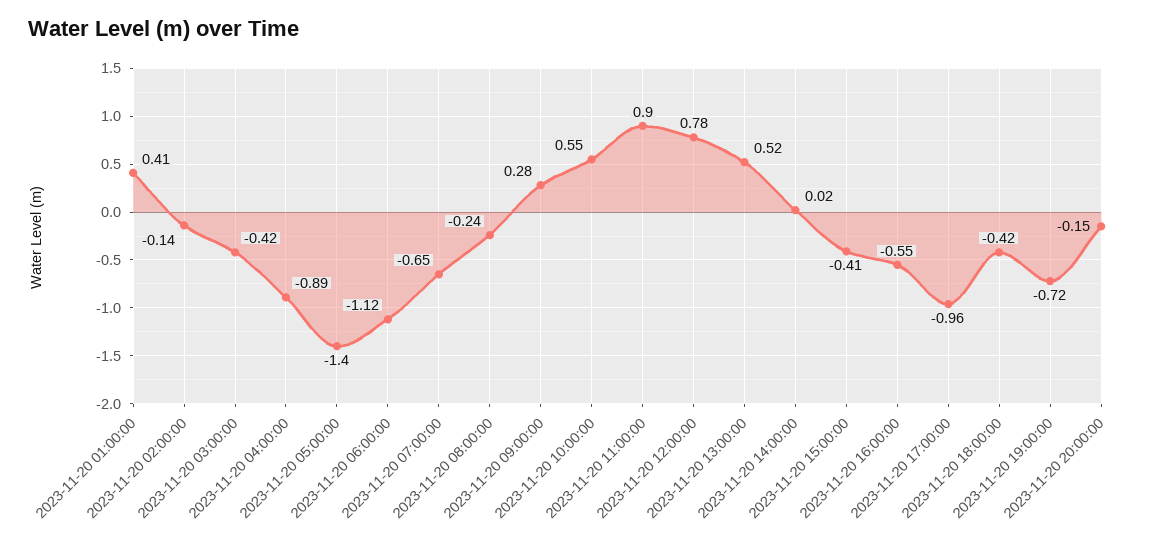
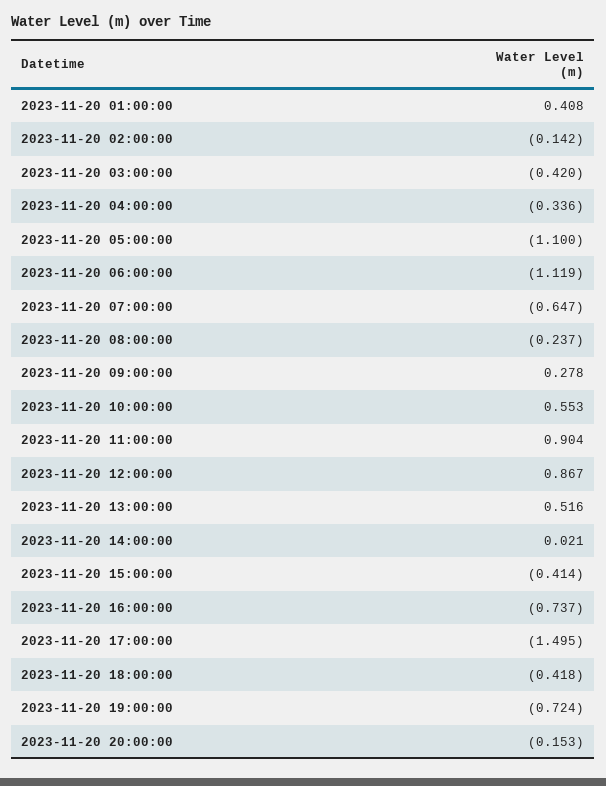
2023-11-20 04:00:00: -0.89 -> -0.336
2023-11-20 05:00:00: -1.4 -> -1.1
2023-11-20 12:00:00: 0.78 -> 0.867
2023-11-20 16:00:00: -0.55 -> -0.737
2023-11-20 17:00:00: -0.96 -> -1.495

